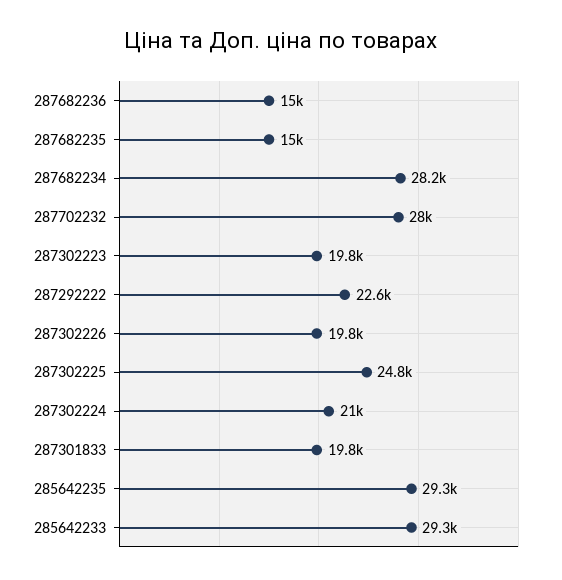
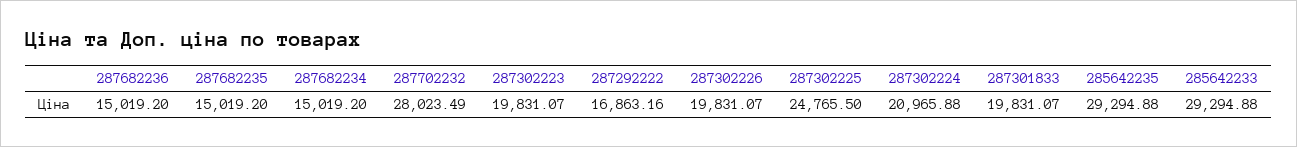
287682234: 28200 -> 15019.2
287292222: 22600 -> 16863.16

